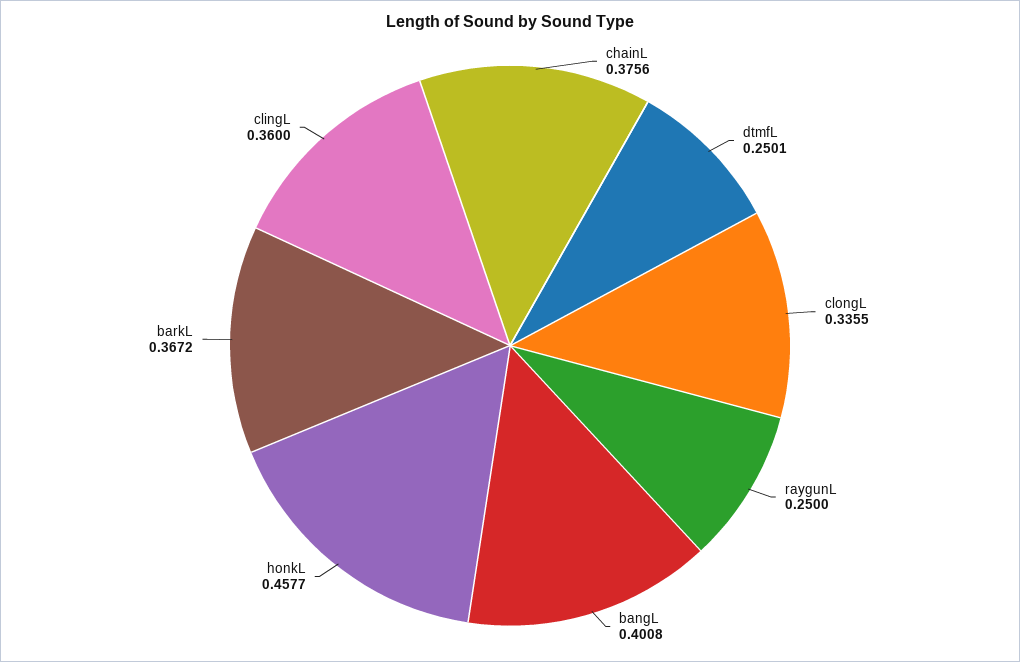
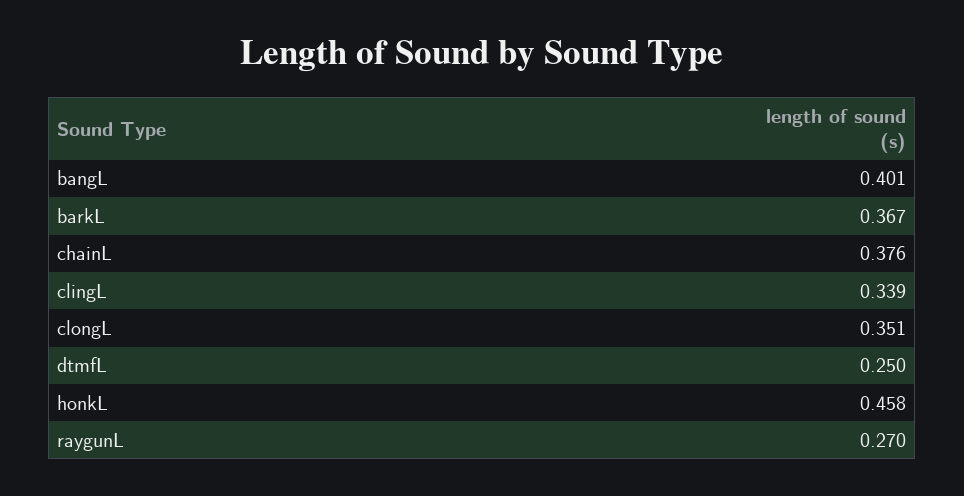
clongL: 0.3355 -> 0.351
raygunL: 0.25 -> 0.27
clingL: 0.36 -> 0.339

